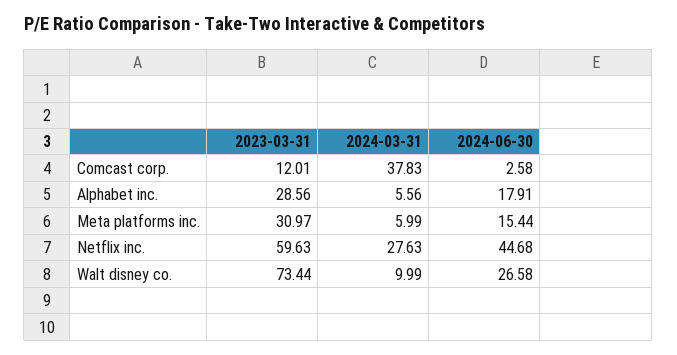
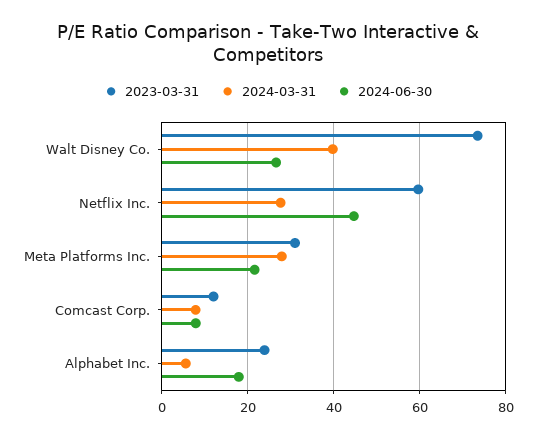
2024-03-31, Comcast corp.: 37.83 -> 8
2024-06-30, Comcast corp.: 2.58 -> 8
2023-03-31, Alphabet inc.: 28.56 -> 24
2024-03-31, Meta platforms inc.: 5.99 -> 28
2024-06-30, Meta platforms inc.: 15.44 -> 22
2024-03-31, Walt disney co.: 9.99 -> 40

